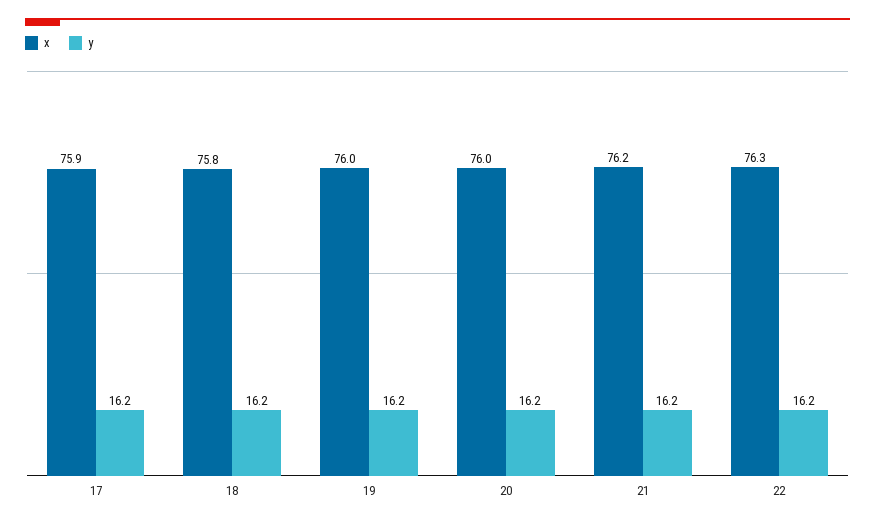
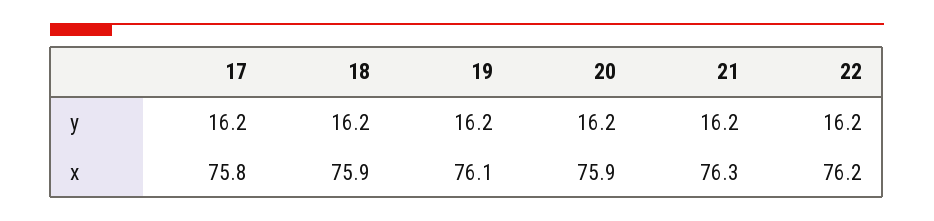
x, 17: 75.9 -> 75.8
x, 18: 75.8 -> 75.9
x, 19: 76 -> 76.1
x, 20: 76 -> 75.9
x, 21: 76.2 -> 76.3
x, 22: 76.3 -> 76.2

